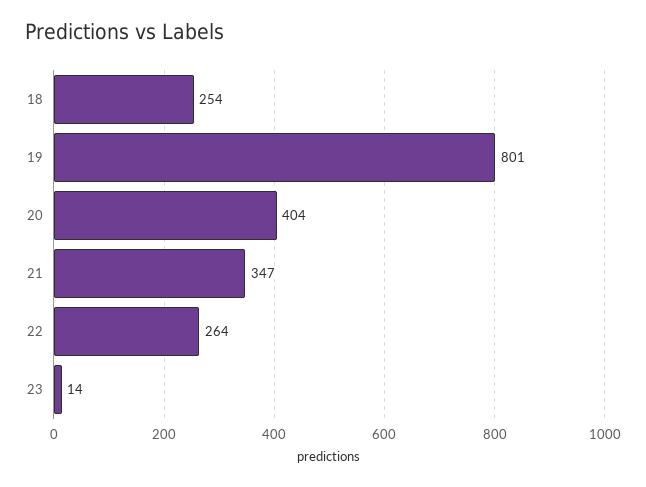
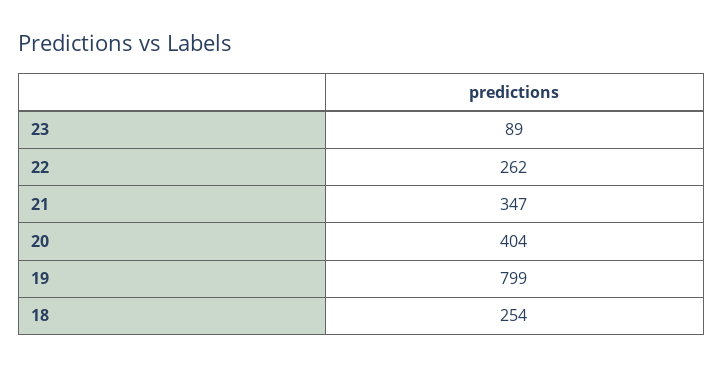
19: 801 -> 799
22: 264 -> 262
23: 14 -> 89

